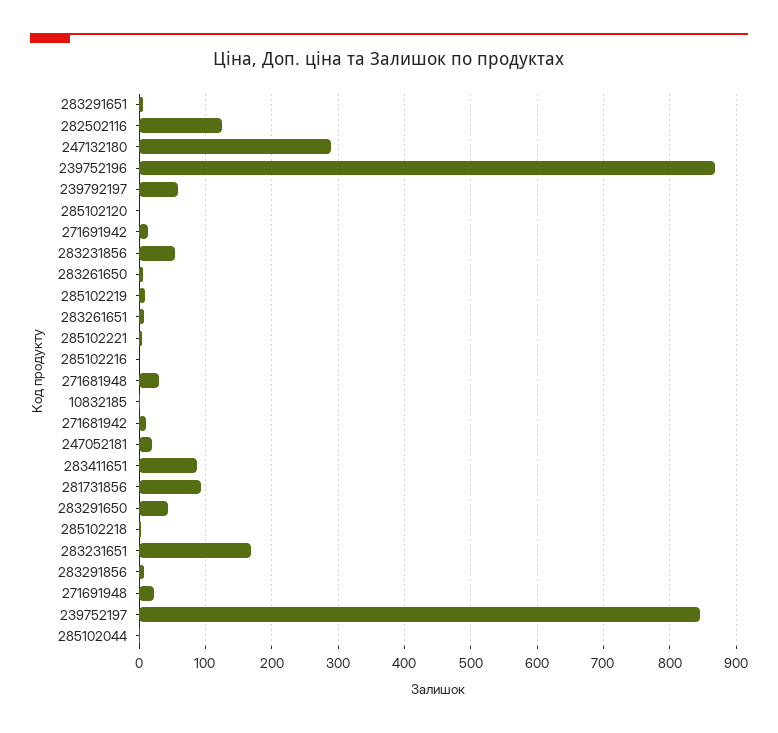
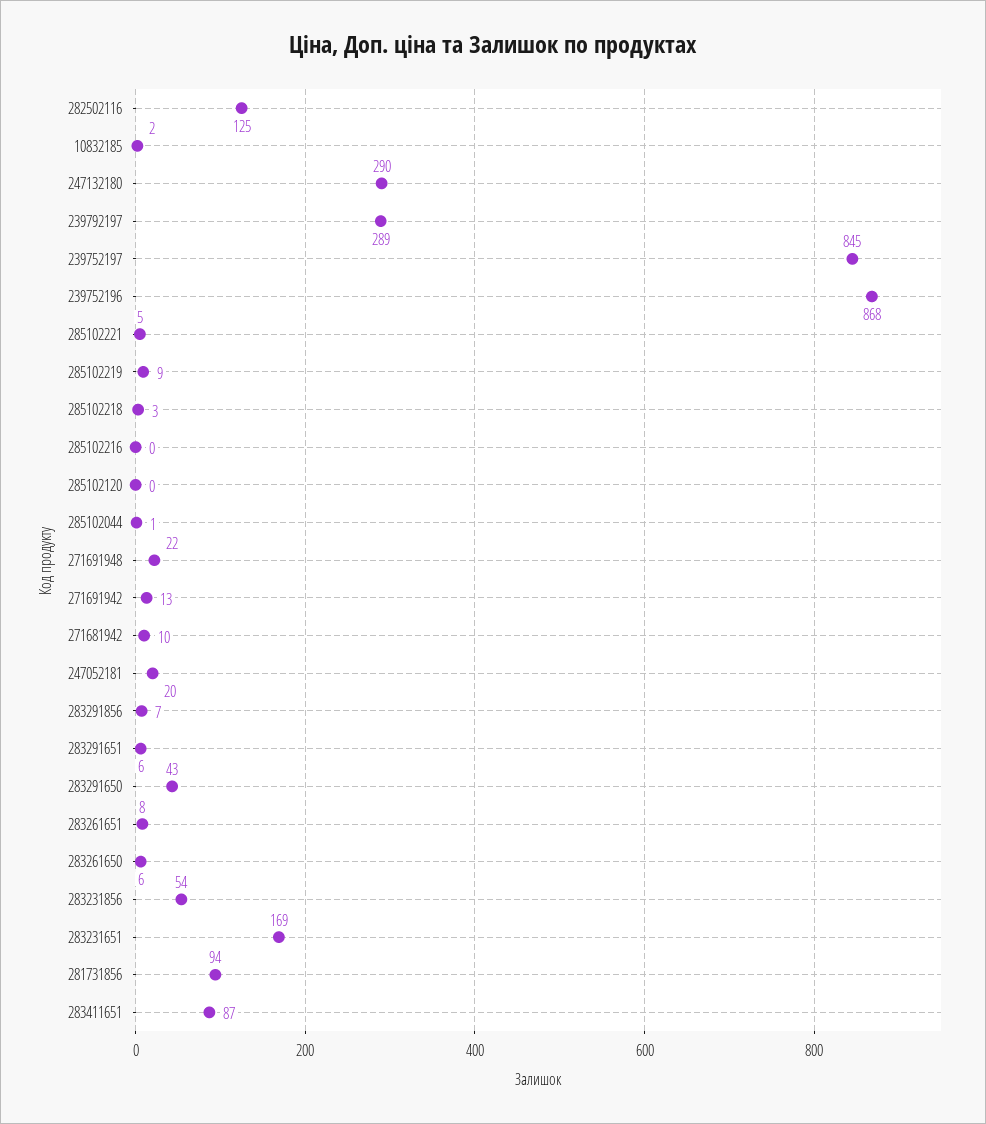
239792197: 60 -> 289
271681948: 30 -> none

